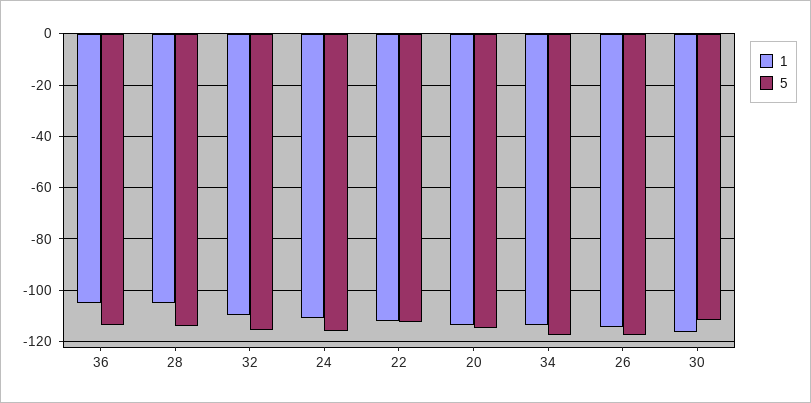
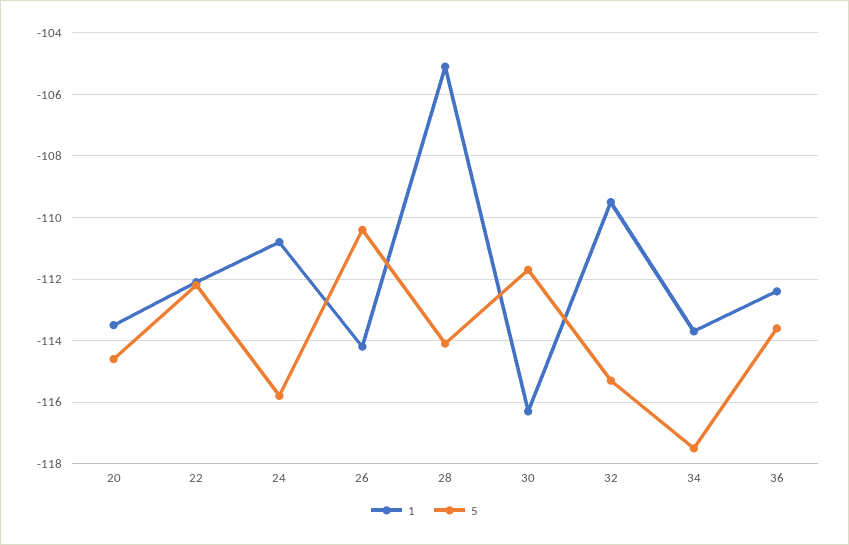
1, 36: -105 -> -112.5
5, 26: -117.5 -> -110.5

